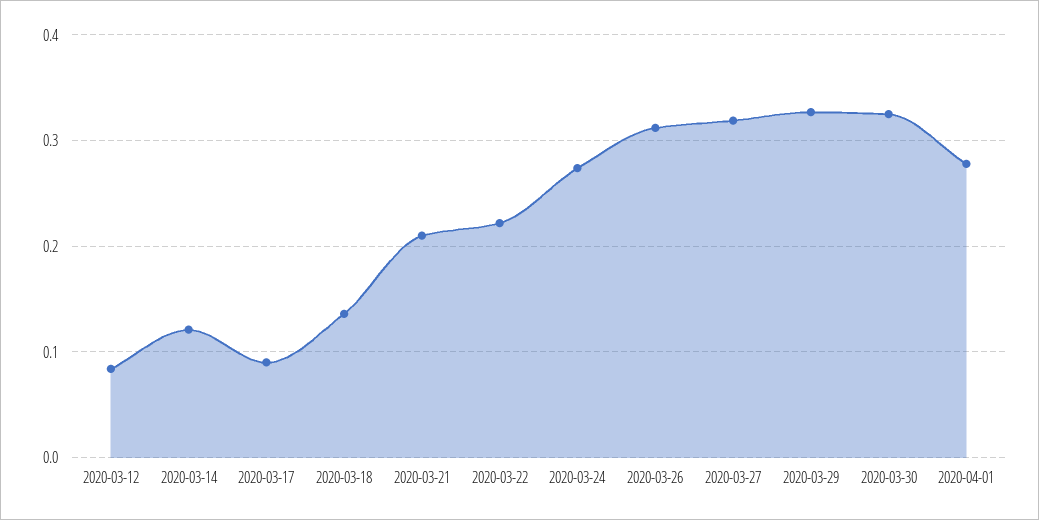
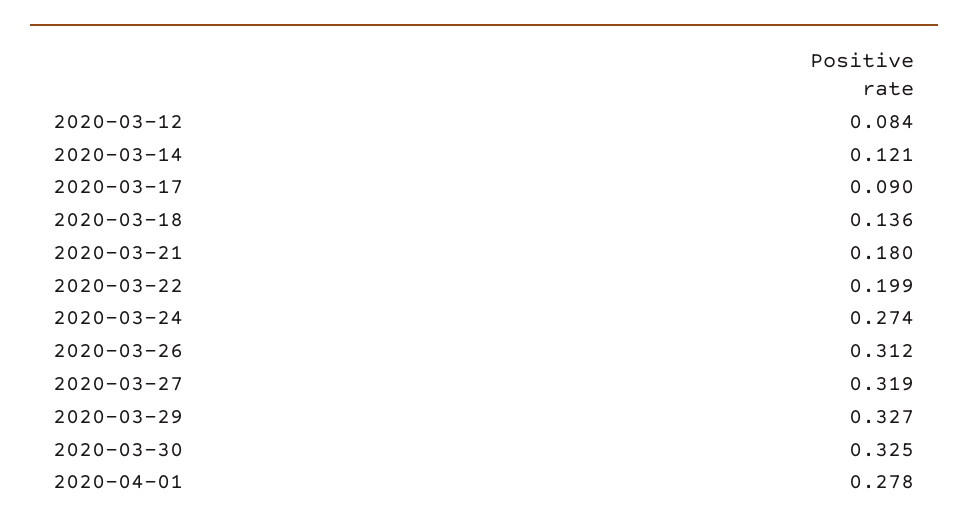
2020-03-21: 0.21 -> 0.18
2020-03-22: 0.22 -> 0.199

